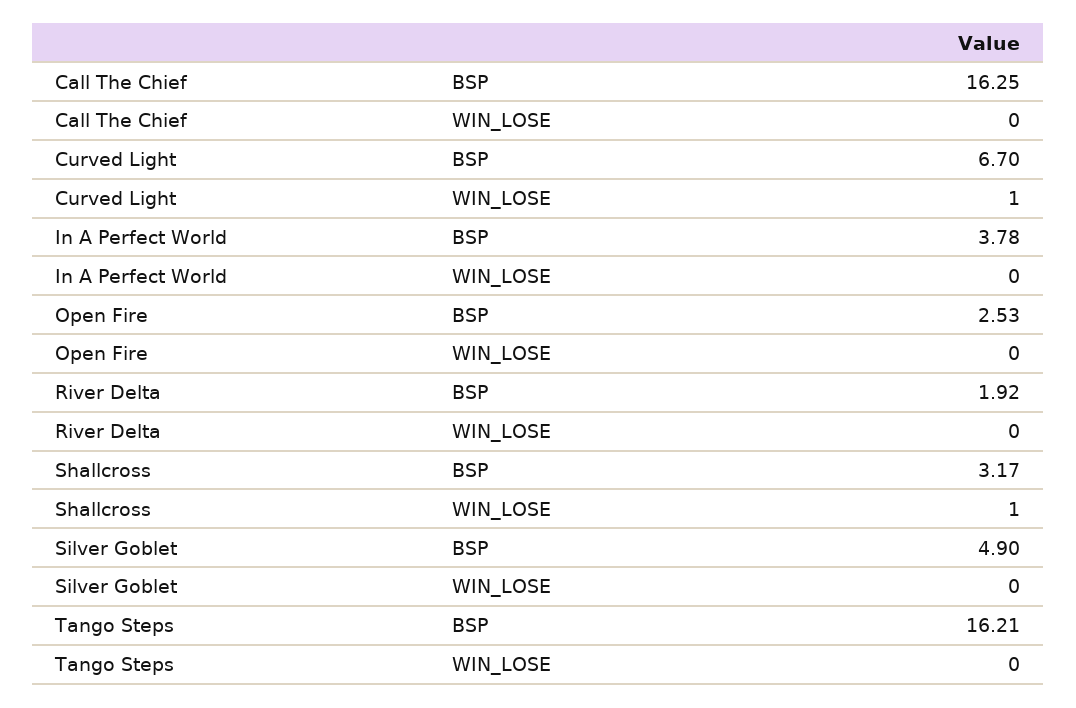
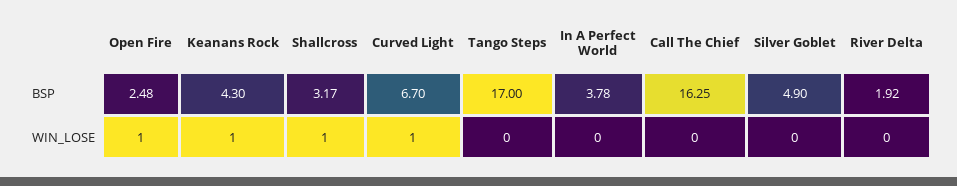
Open Fire, BSP: 2.53 -> 2.48
Open Fire, WIN_LOSE: 0 -> 1
Tango Steps, BSP: 16.21 -> 17
Keanans Rock, BSP: none -> 4.3
Keanans Rock, WIN_LOSE: none -> 1

